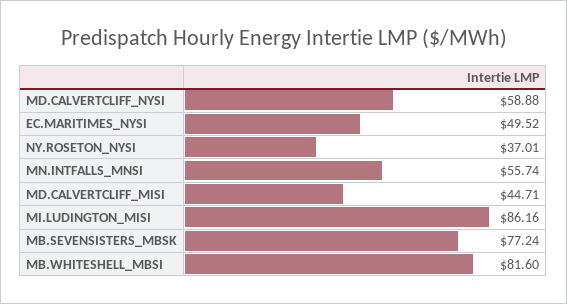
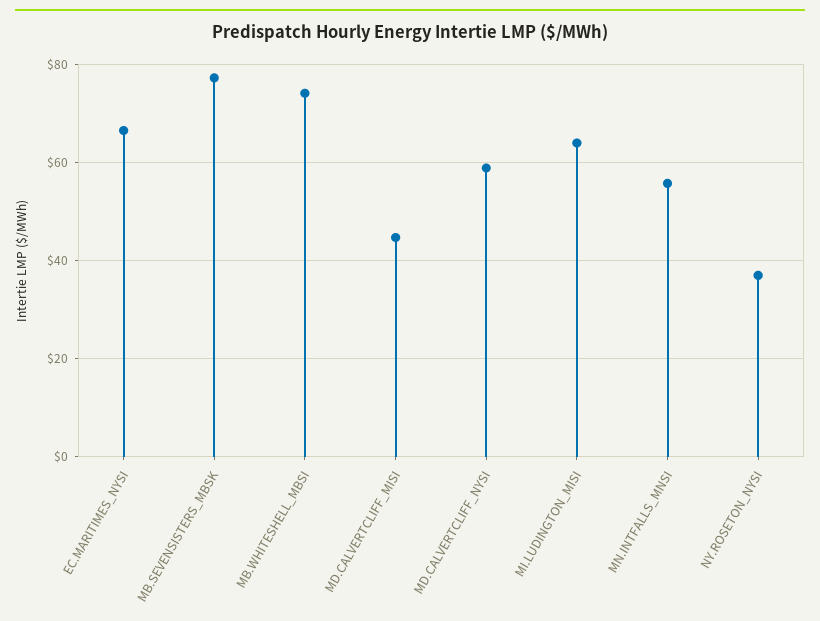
EC.MARITIMES_NYSI: 49.52 -> 66
MI.LUDINGTON_MISI: 86.16 -> 64
MB.WHITESHELL_MBSI: 81.6 -> 74

